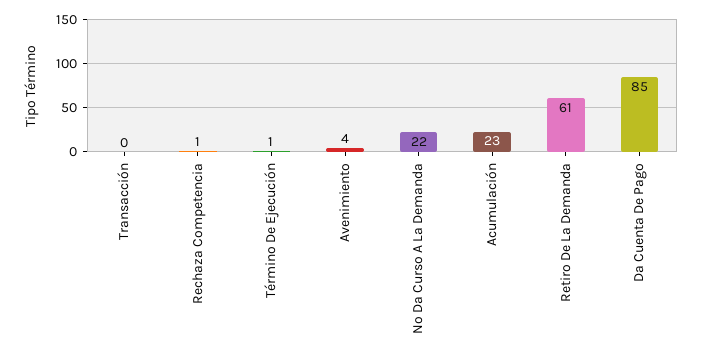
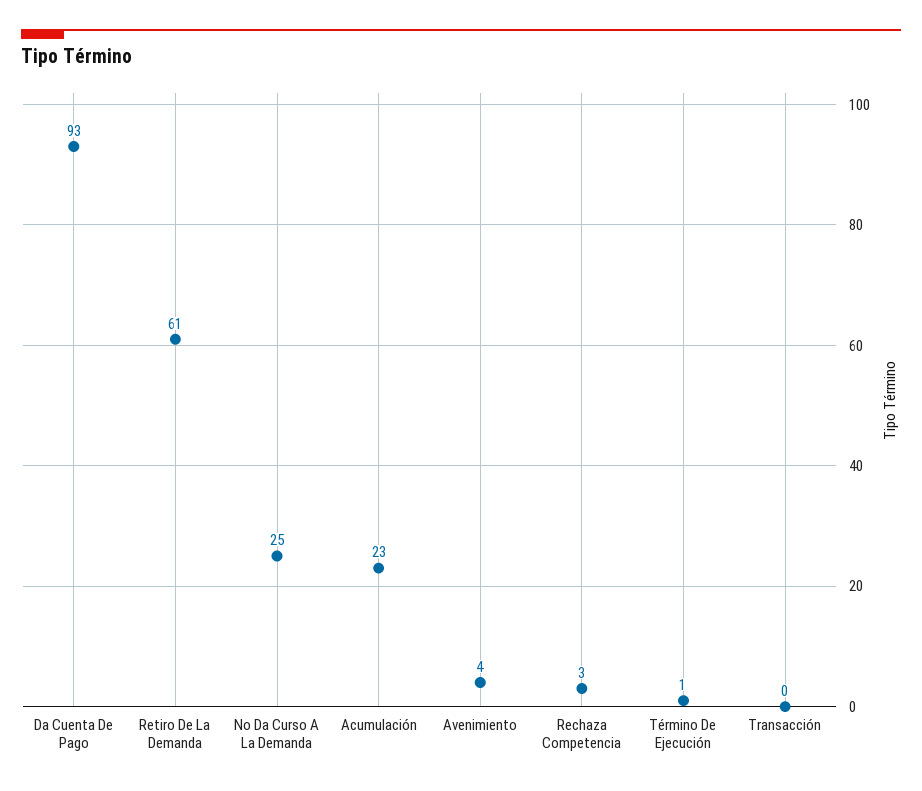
Rechaza Competencia: 1 -> 3
No Da Curso A La Demanda: 22 -> 25
Da Cuenta De Pago: 85 -> 93

